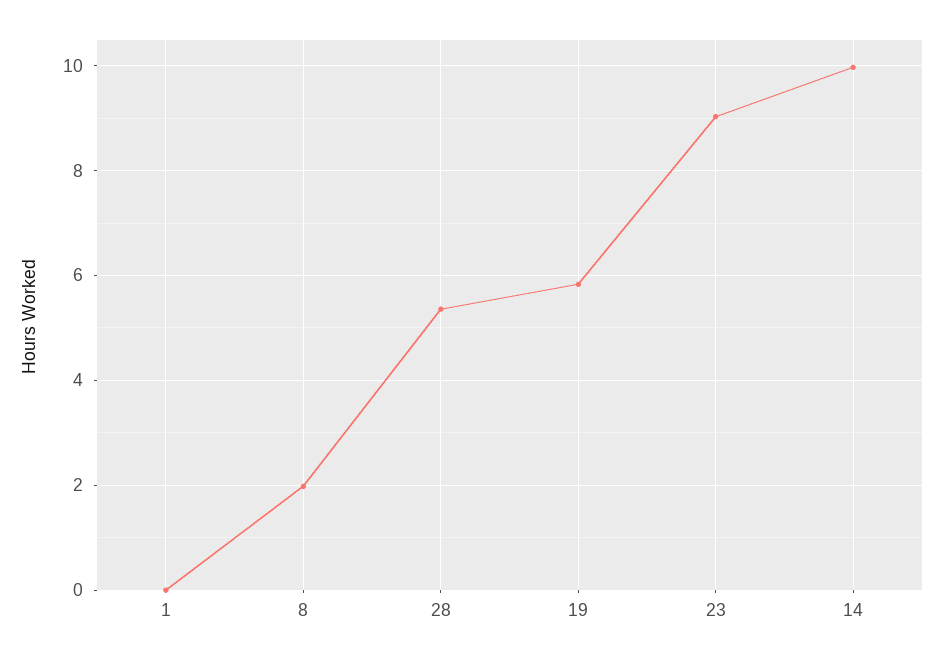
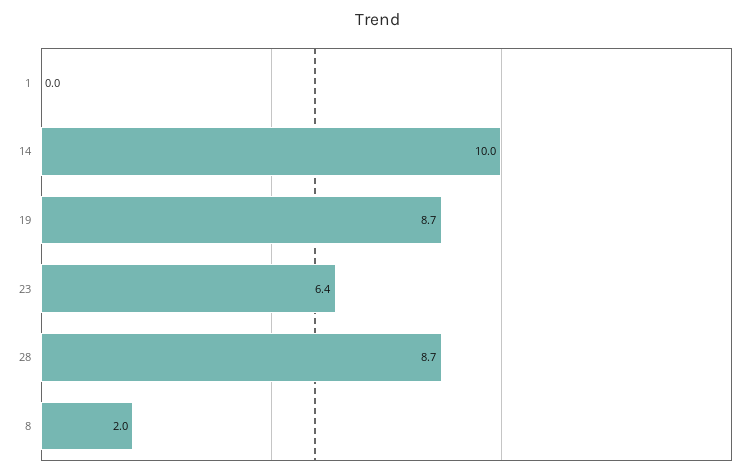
28: 5.4 -> 8.7
19: 5.8 -> 8.7
23: 9 -> 6.4

